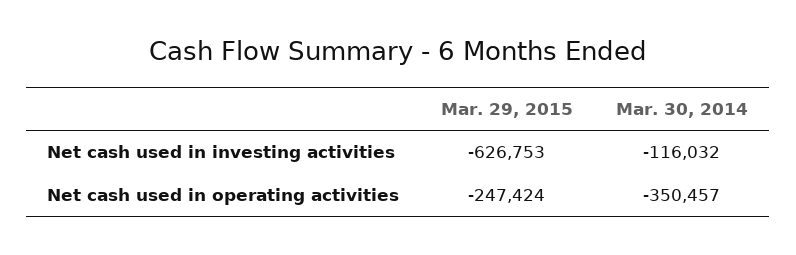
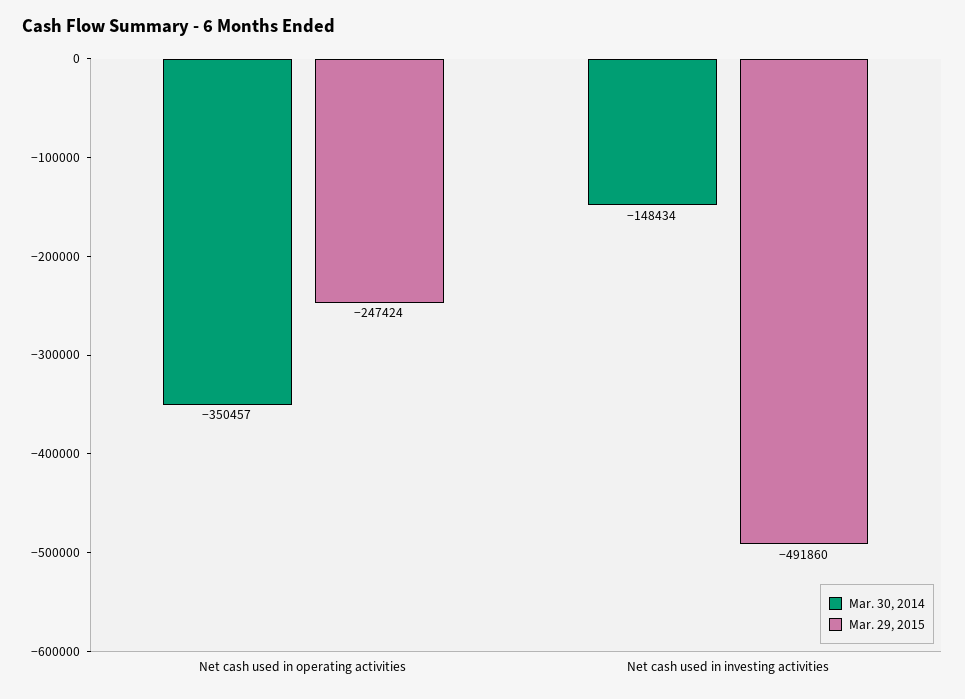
Mar. 29, 2015, Net cash used in investing activities: -626753 -> -491860
Mar. 30, 2014, Net cash used in investing activities: -116032 -> -148434

